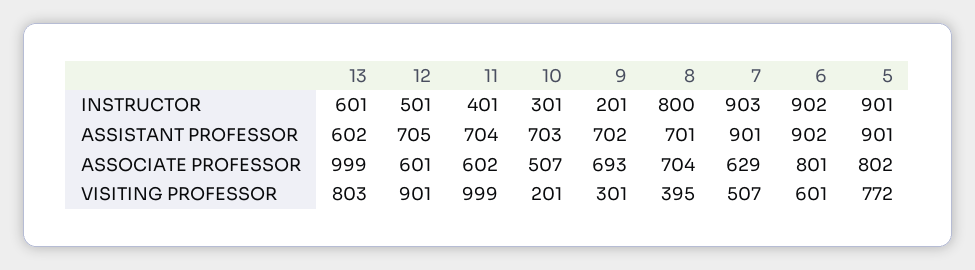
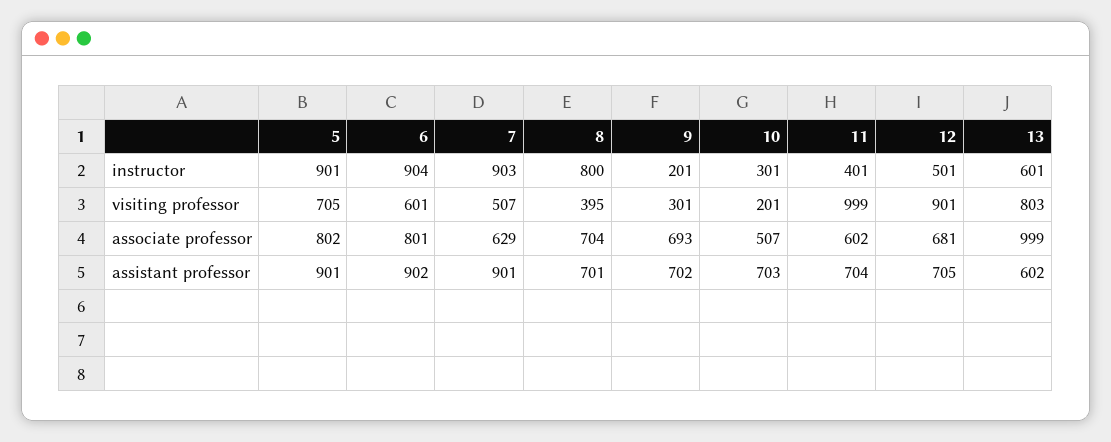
6, INSTRUCTOR: 902 -> 904
12, ASSOCIATE PROFESSOR: 601 -> 681
5, VISITING PROFESSOR: 772 -> 705

